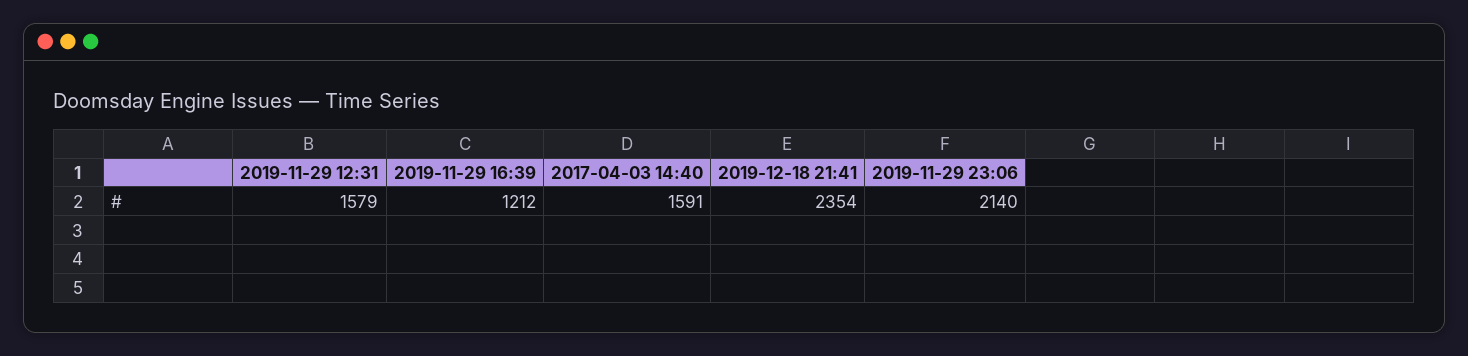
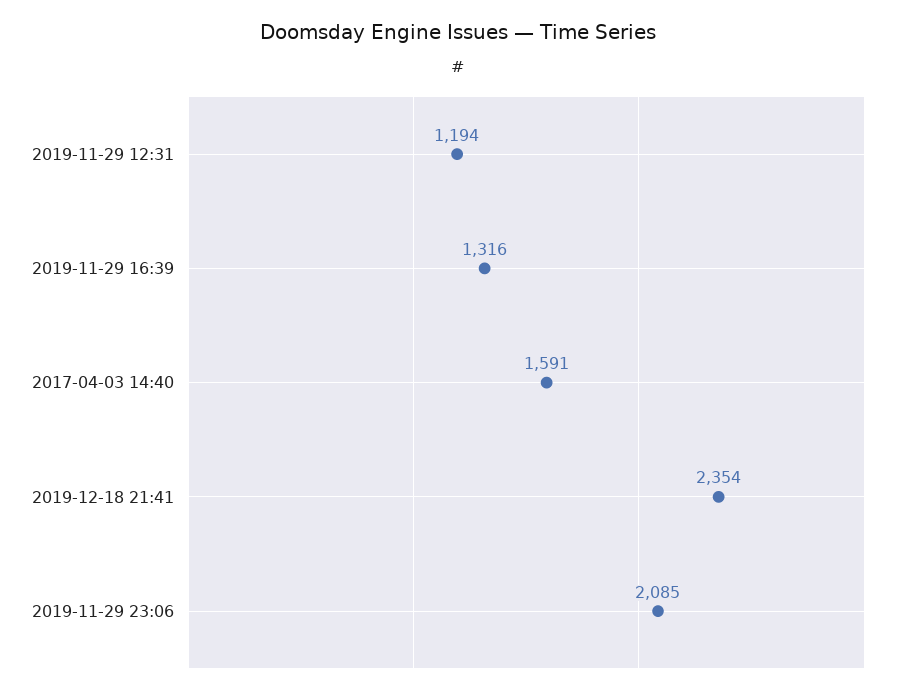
2019-11-29 12:31: 1579 -> 1194
2019-11-29 16:39: 1212 -> 1316
2019-11-29 23:06: 2140 -> 2085

